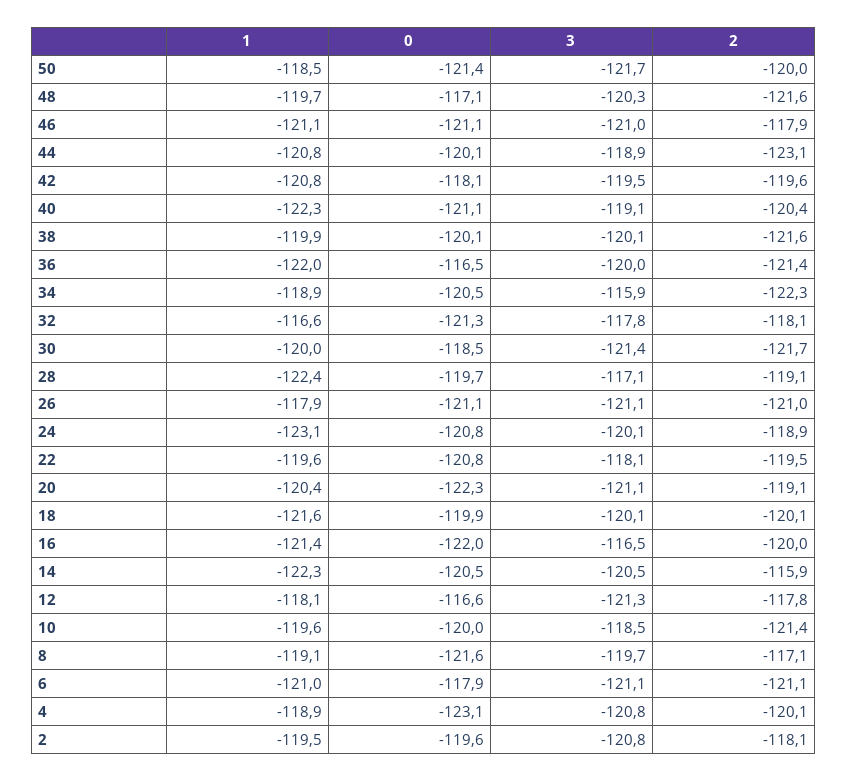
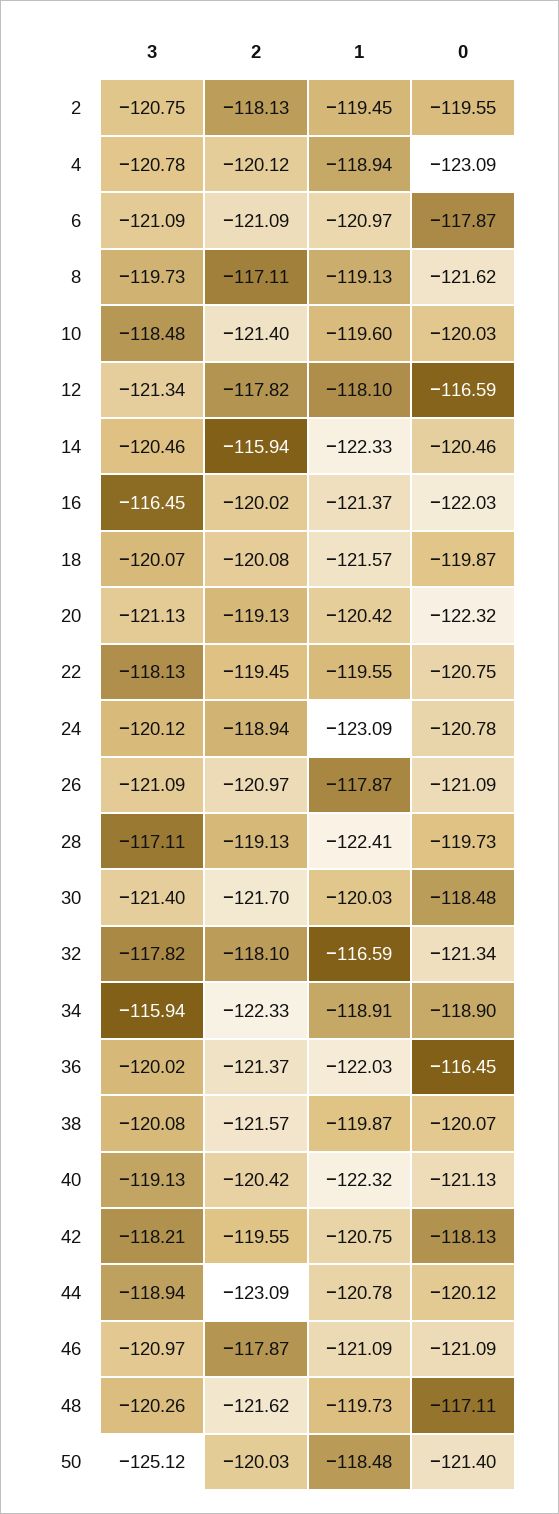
3, 50: -121.7 -> -125.12
3, 42: -119.5 -> -118.21
0, 34: -120.5 -> -118.9

